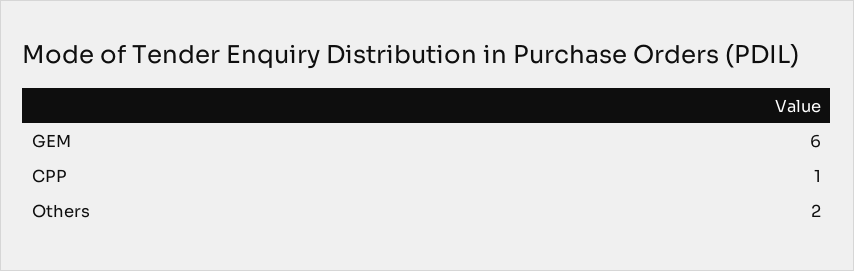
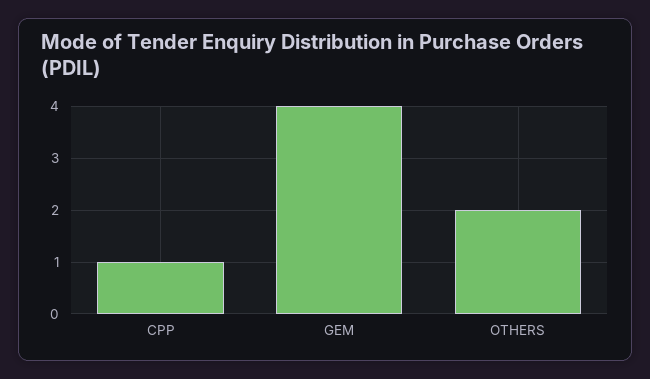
GEM: 6 -> 4

